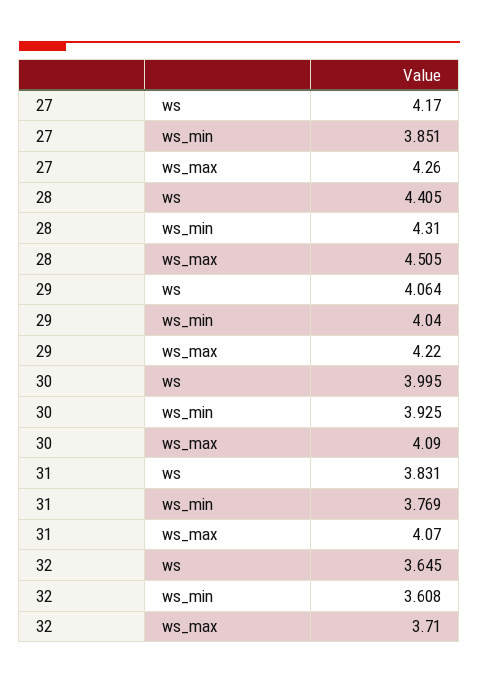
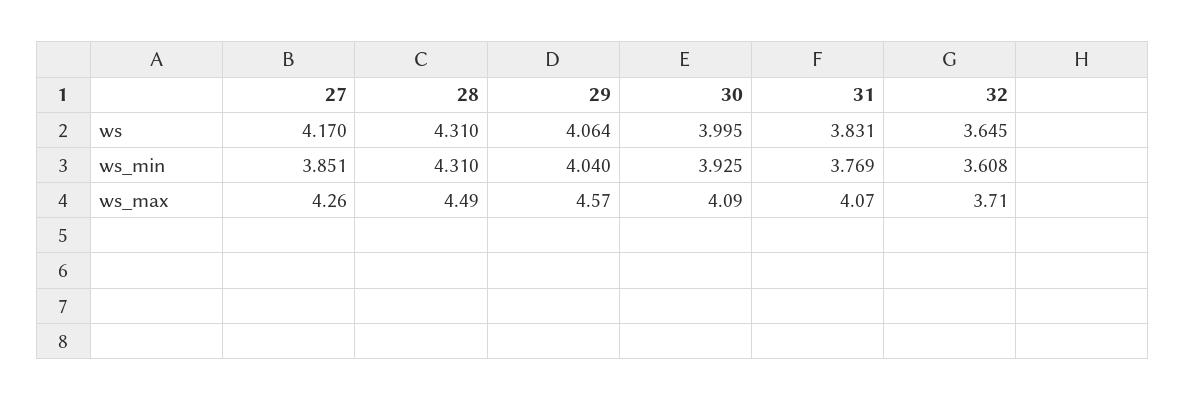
28, ws: 4.405 -> 4.31
28, ws_max: 4.505 -> 4.49
29, ws_max: 4.22 -> 4.57

